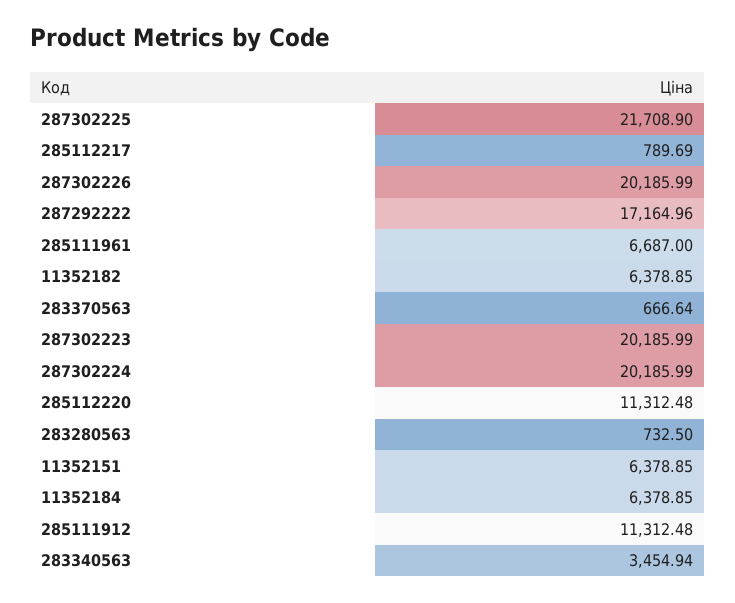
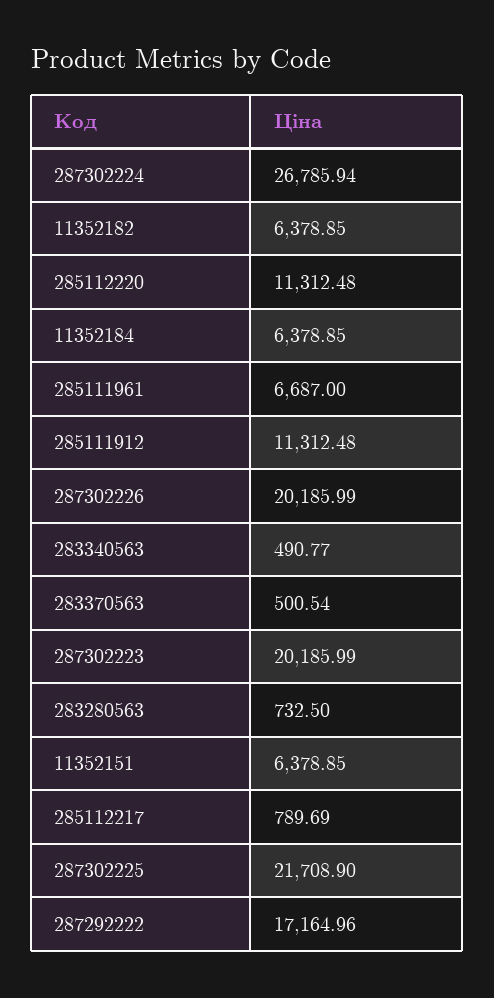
283370563: 666.64 -> 500.54
287302224: 20185.99 -> 26785.94
283340563: 3454.94 -> 490.77

